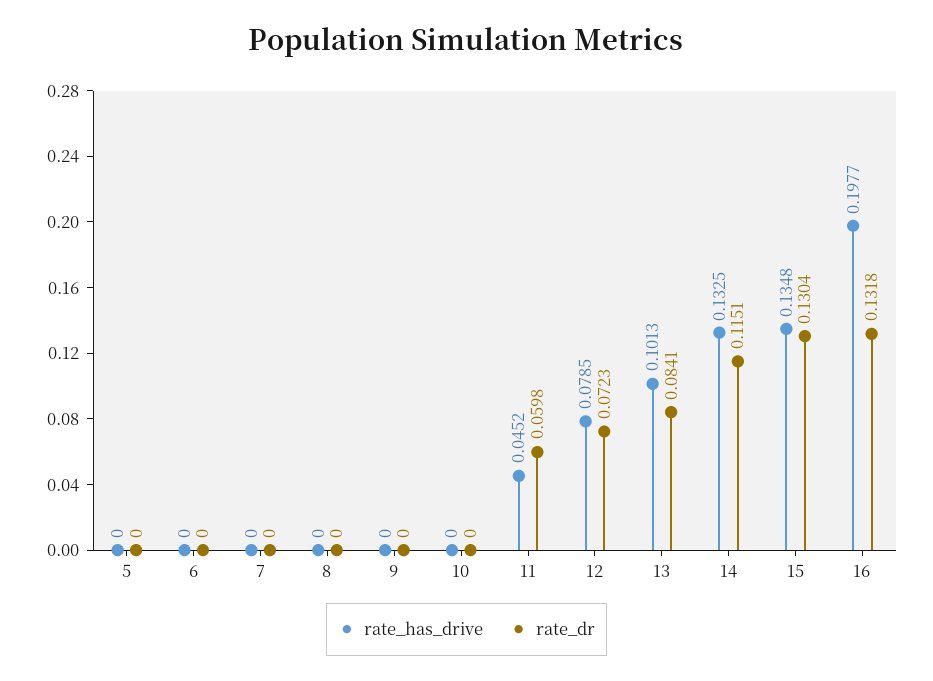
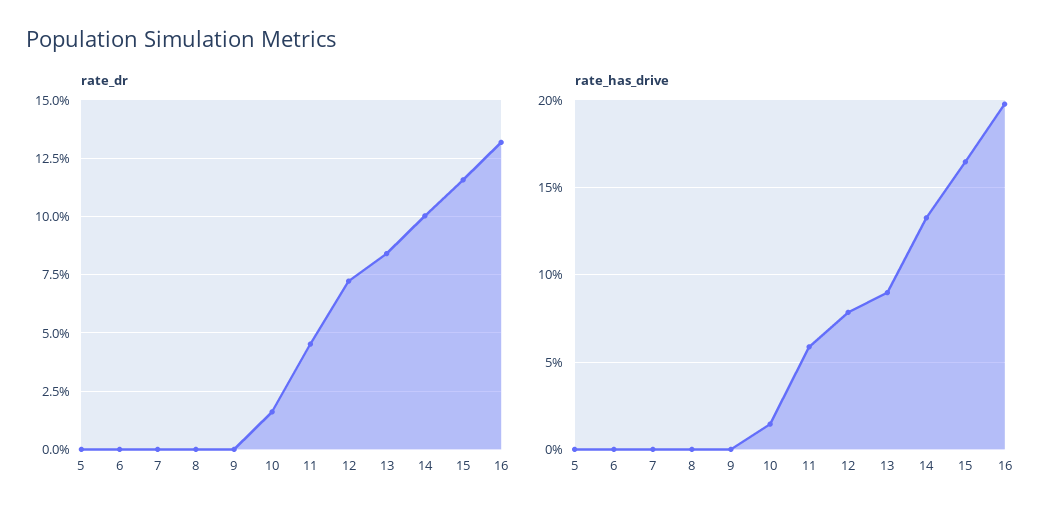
rate_has_drive, 10: 0 -> 0.015
rate_dr, 10: 0 -> 0.015
rate_has_drive, 11: 0.0452 -> 0.06
rate_dr, 11: 0.0598 -> 0.045
rate_has_drive, 13: 0.1013 -> 0.09
rate_dr, 14: 0.1151 -> 0.1
rate_has_drive, 15: 0.1348 -> 0.165
rate_dr, 15: 0.1304 -> 0.115

